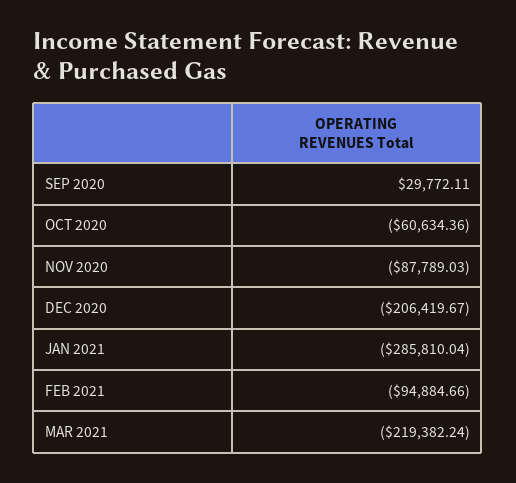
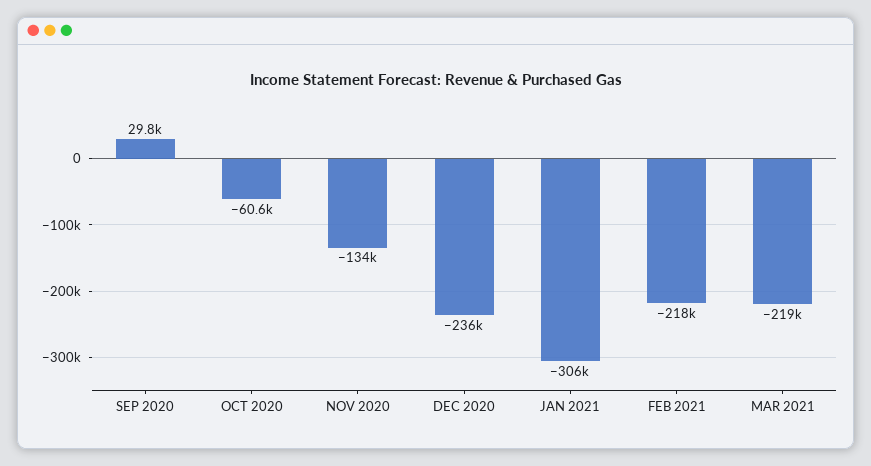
NOV 2020: -87789.03 -> -134000
DEC 2020: -206419.67 -> -236000
JAN 2021: -285810.04 -> -306000
FEB 2021: -94884.66 -> -218000

